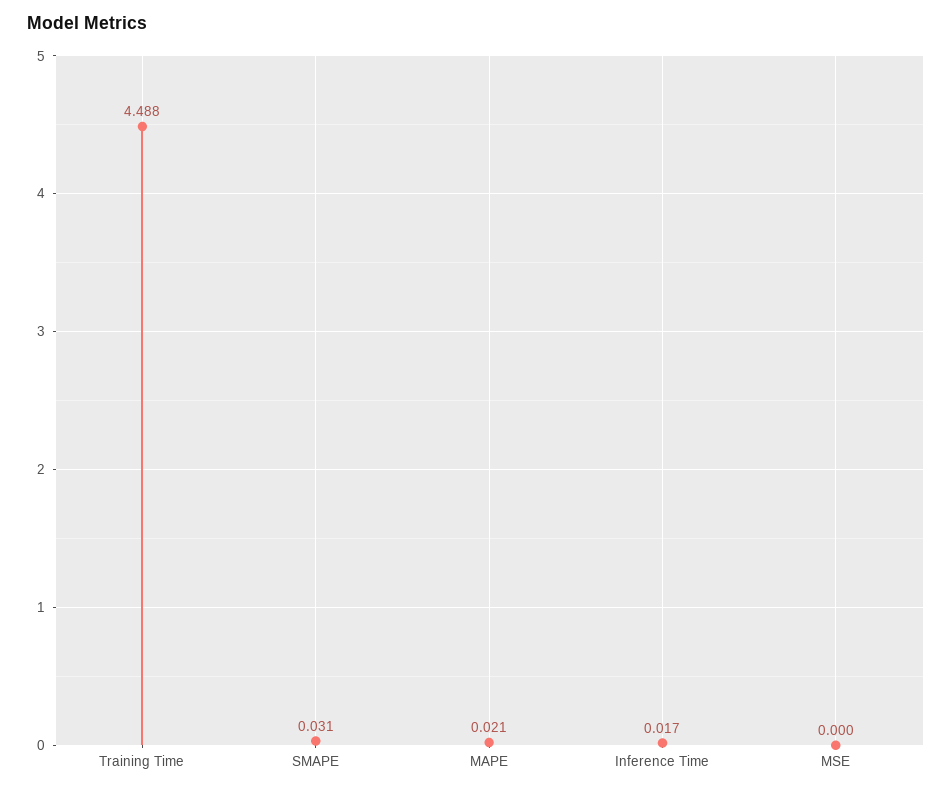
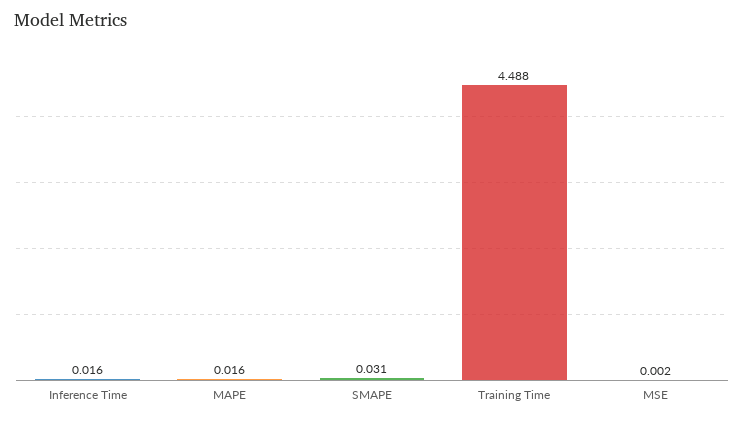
MAPE: 0.021 -> 0.016
Inference Time: 0.017 -> 0.016
MSE: 0 -> 0.002

